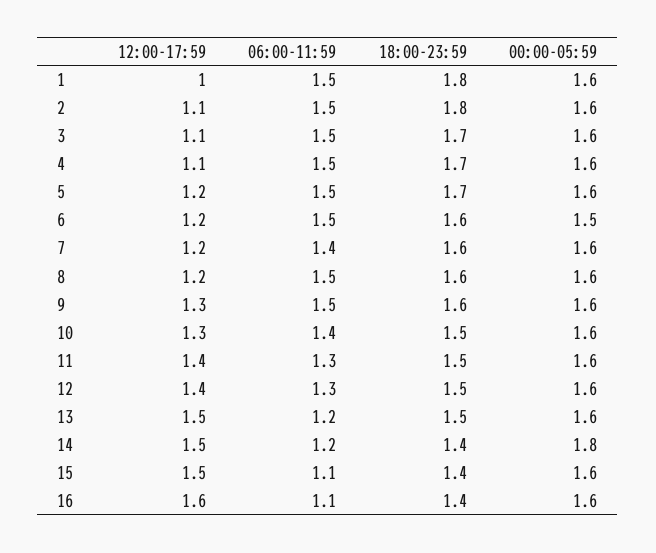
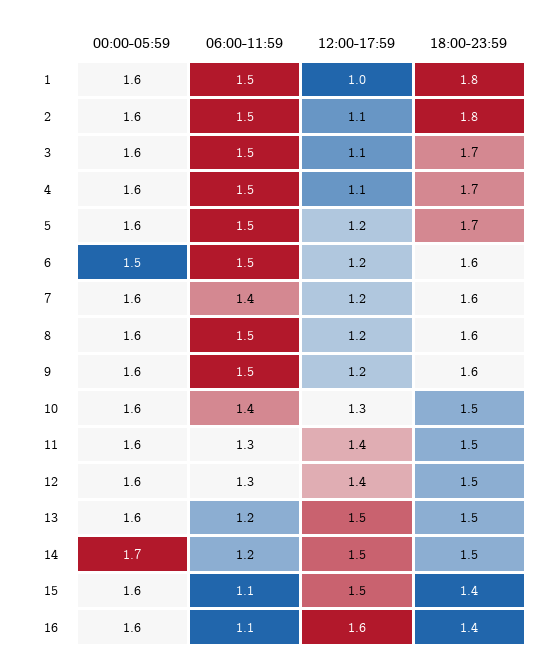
12:00-17:59, 9: 1.3 -> 1.2
18:00-23:59, 14: 1.4 -> 1.5
00:00-05:59, 14: 1.8 -> 1.7

